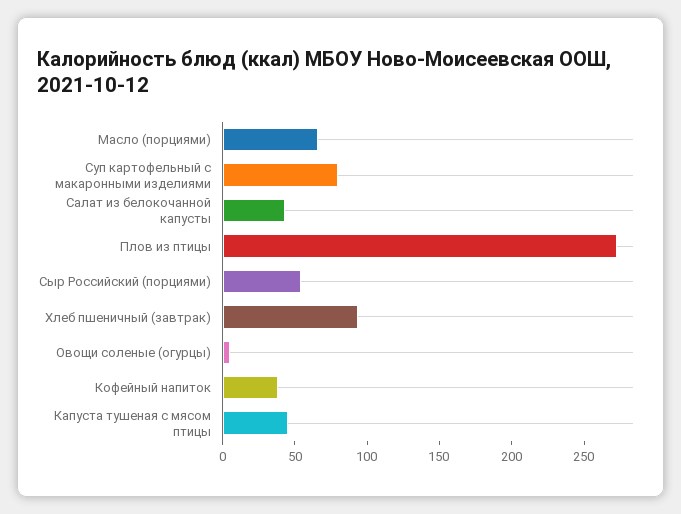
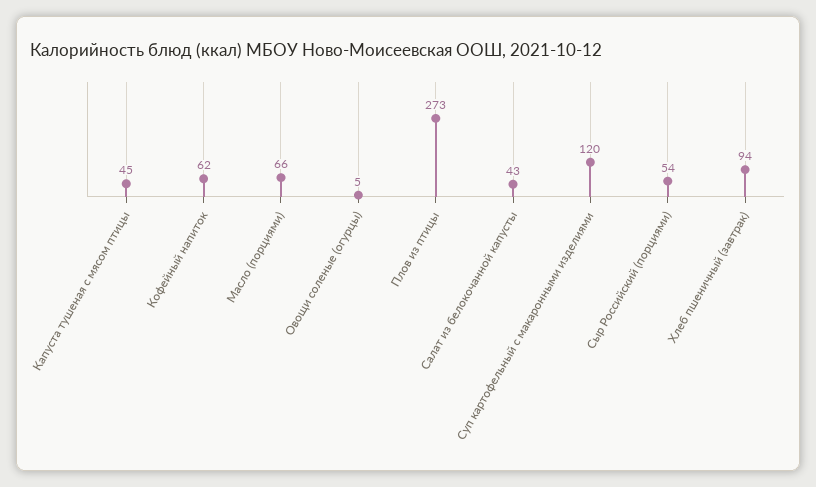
Суп картофельный с макаронными изделиями: 80 -> 120
Кофейный напиток: 40 -> 62

